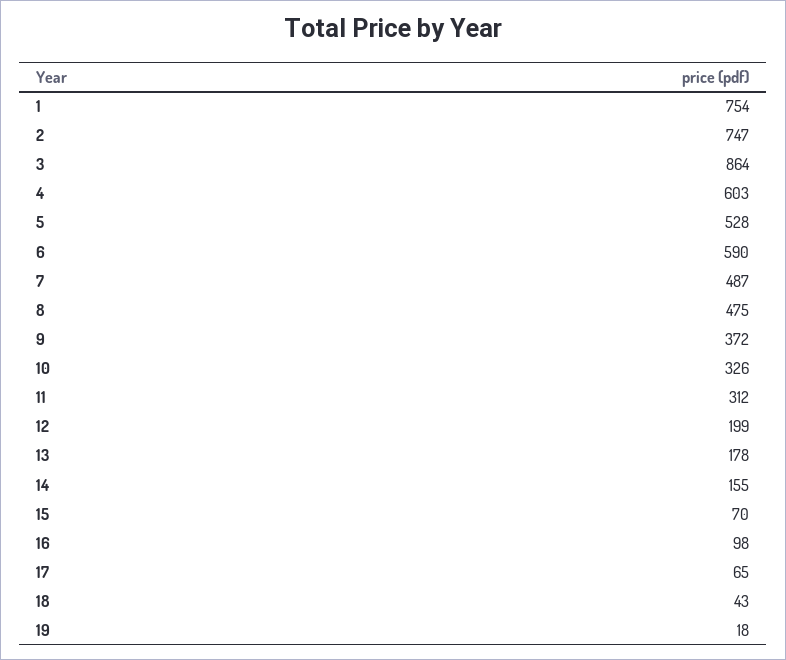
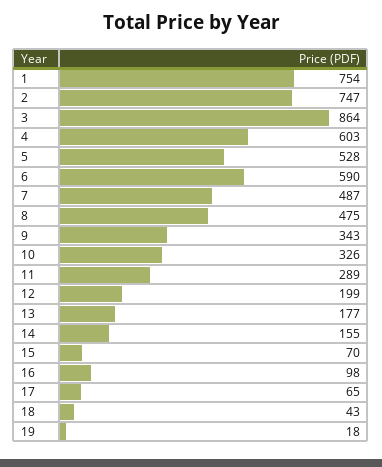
9: 372 -> 343
11: 312 -> 289
13: 178 -> 177

